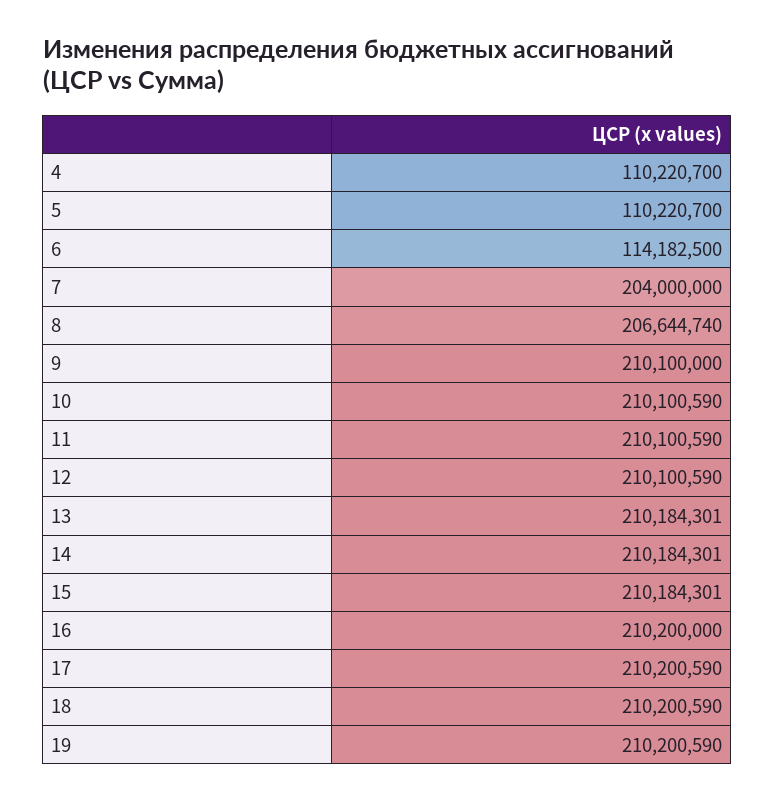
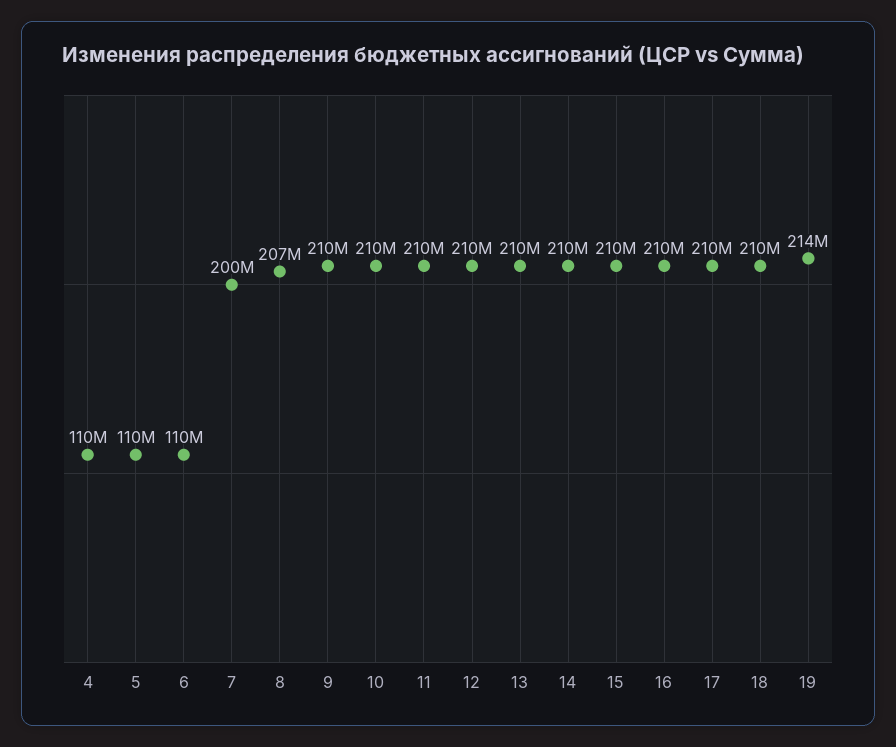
6: 114182500 -> 110000000
7: 204000000 -> 200000000
19: 210200590 -> 214000000

